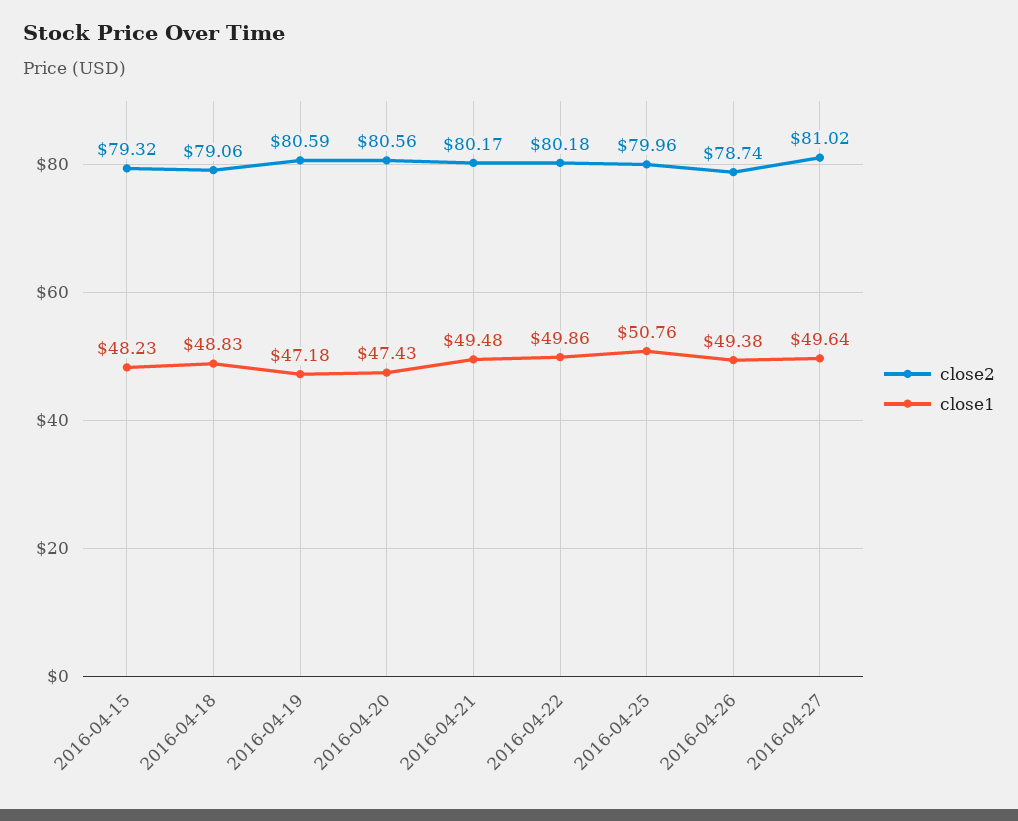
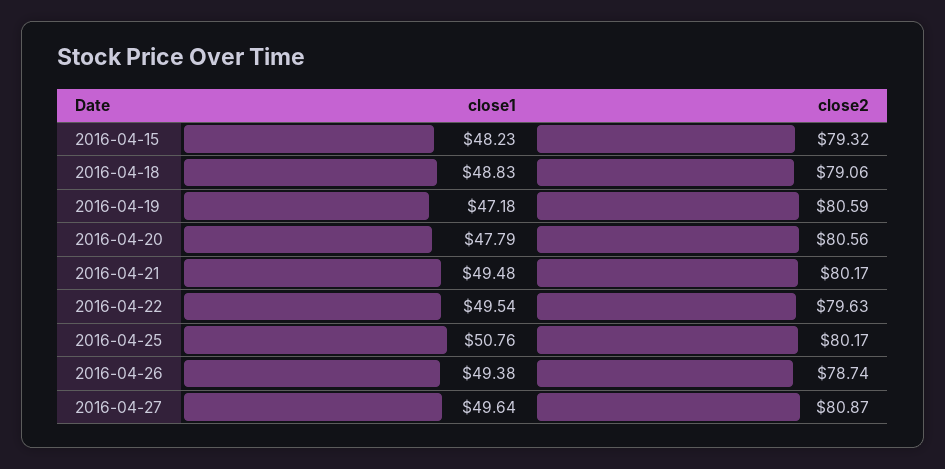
close1, 2016-04-20: 47.43 -> 47.79
close2, 2016-04-22: 80.18 -> 79.63
close1, 2016-04-22: 49.86 -> 49.54
close2, 2016-04-25: 79.96 -> 80.17
close2, 2016-04-27: 81.02 -> 80.87

